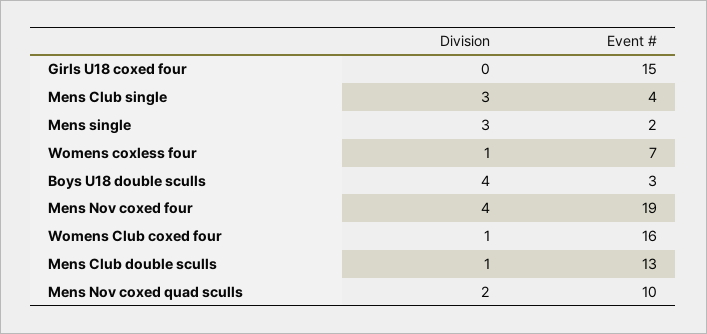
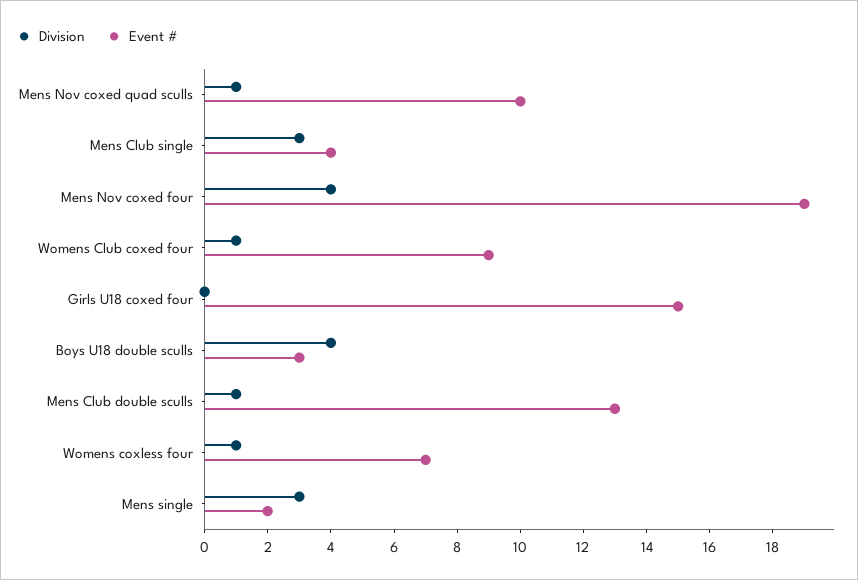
Event #, Womens Club coxed four: 16 -> 9
Division, Mens Nov coxed quad sculls: 2 -> 1

